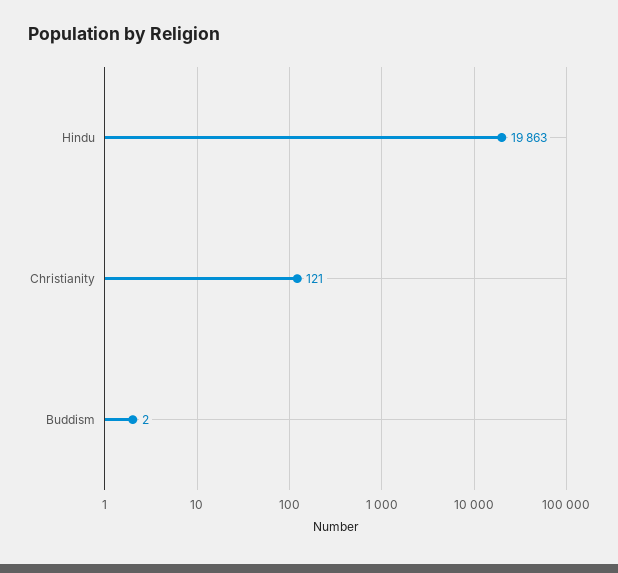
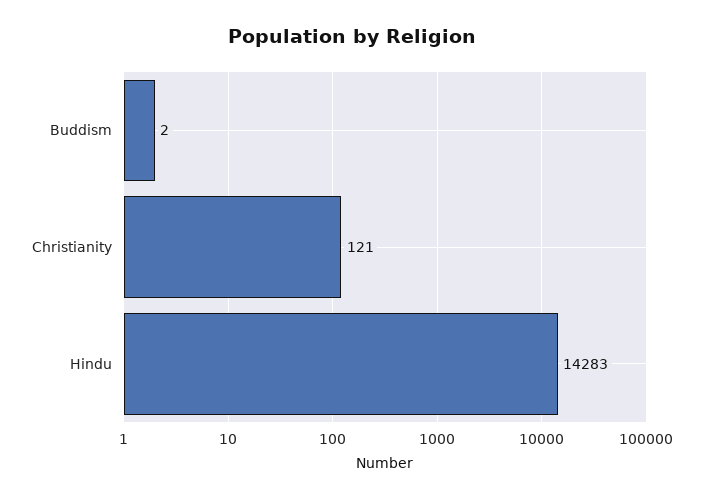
Hindu: 19863 -> 14283

